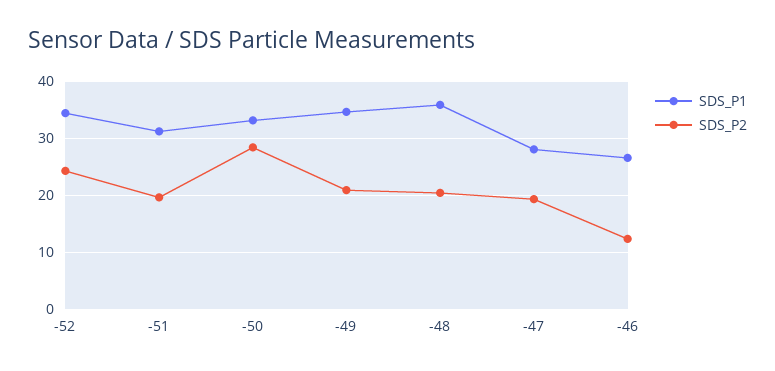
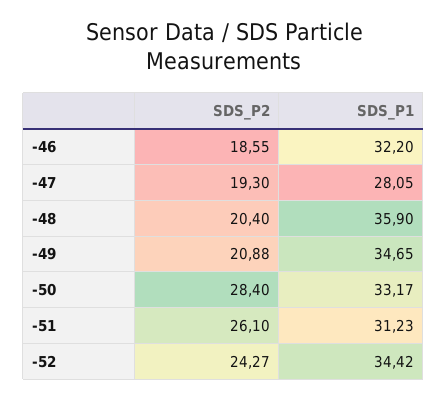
SDS_P2, -51: 20 -> 26.1
SDS_P1, -46: 26 -> 32.2
SDS_P2, -46: 12 -> 18.55

